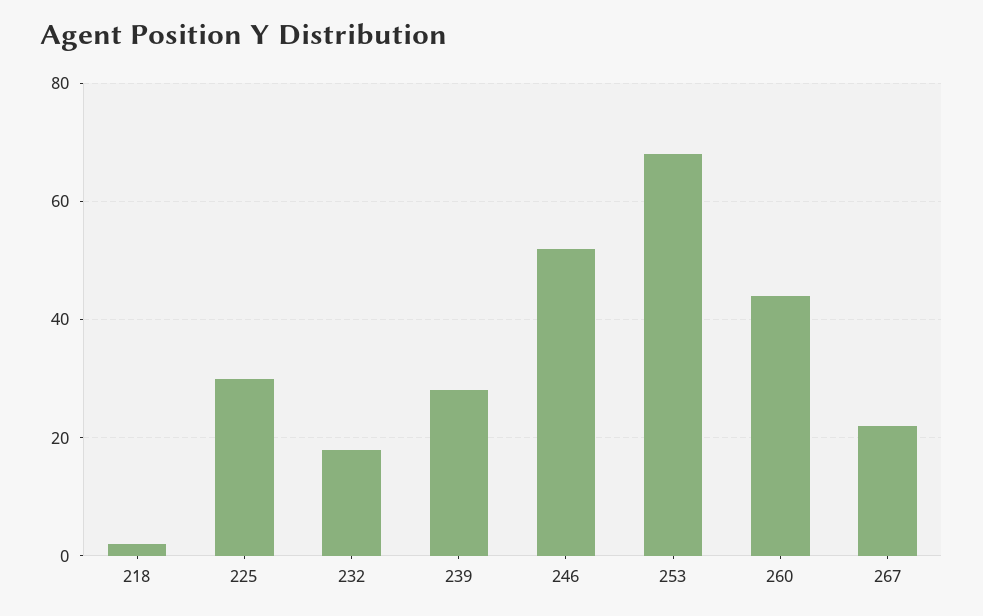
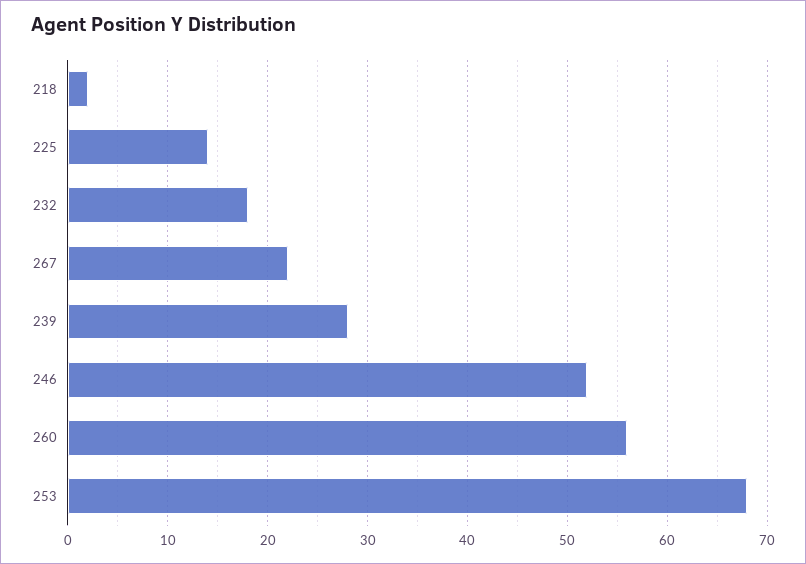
225: 30 -> 14
260: 45 -> 56

